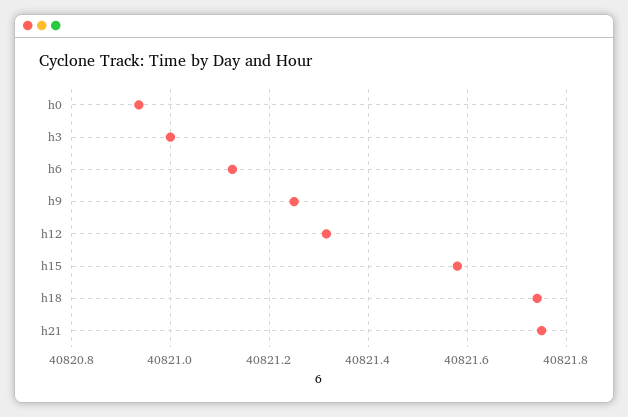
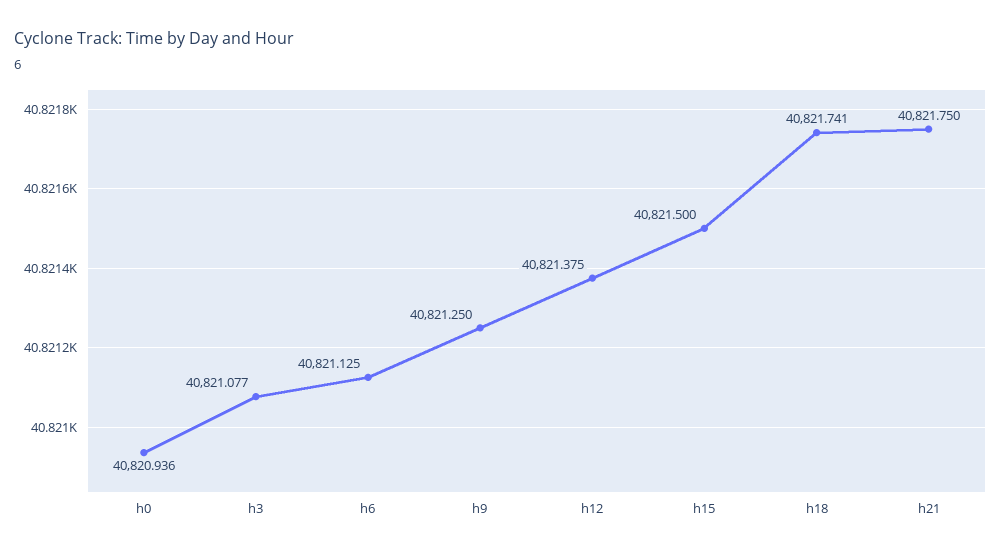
h3: 40821 -> 40821.077
h12: 40821.32 -> 40821.375
h15: 40821.58 -> 40821.5

